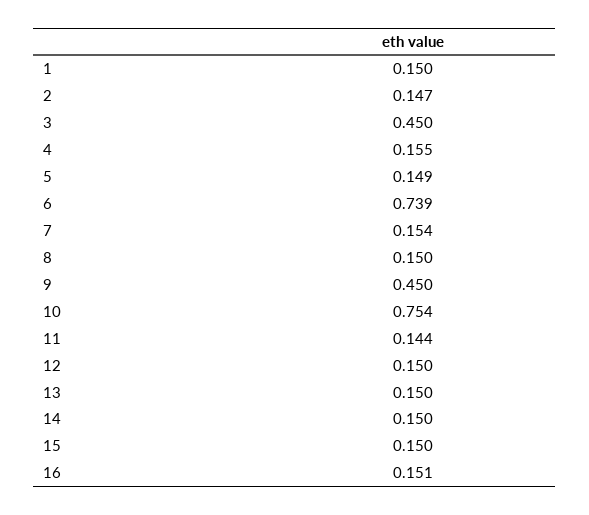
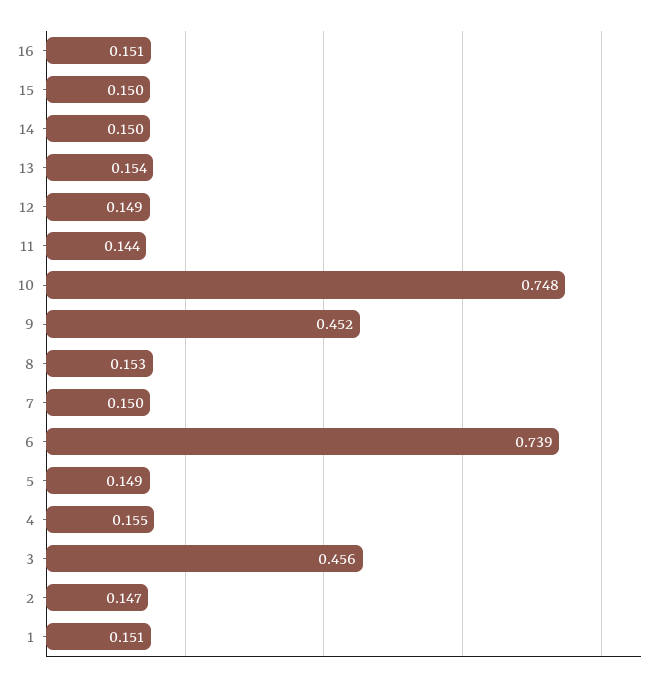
1: 0.15 -> 0.151
3: 0.45 -> 0.456
7: 0.154 -> 0.15
8: 0.15 -> 0.153
9: 0.45 -> 0.452
10: 0.754 -> 0.748
12: 0.15 -> 0.149
13: 0.15 -> 0.154

